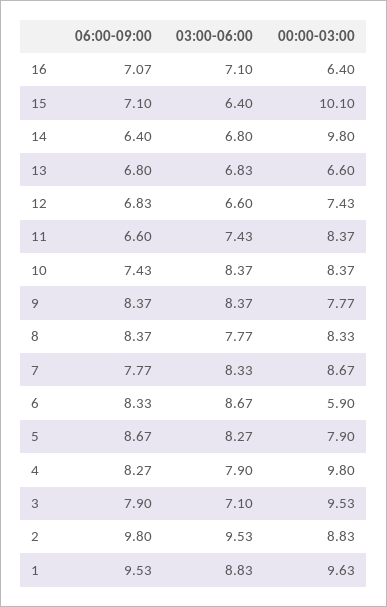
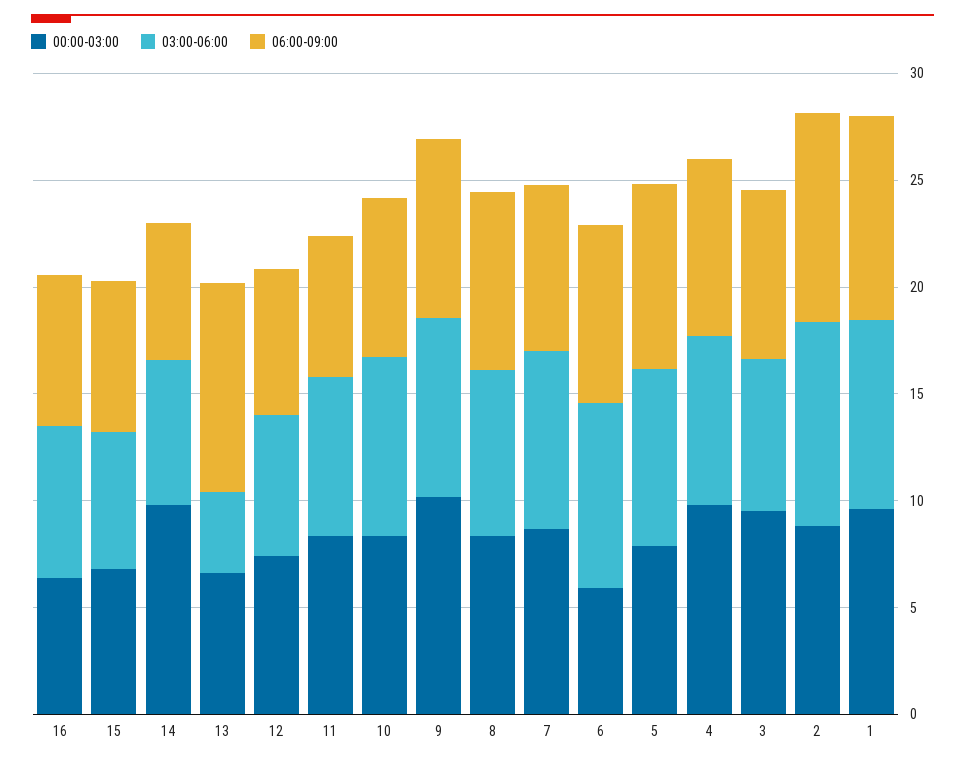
00:00-03:00, 15: 10.1 -> 7
06:00-09:00, 13: 6.8 -> 10
03:00-06:00, 13: 6.83 -> 4
00:00-03:00, 9: 7.77 -> 10

